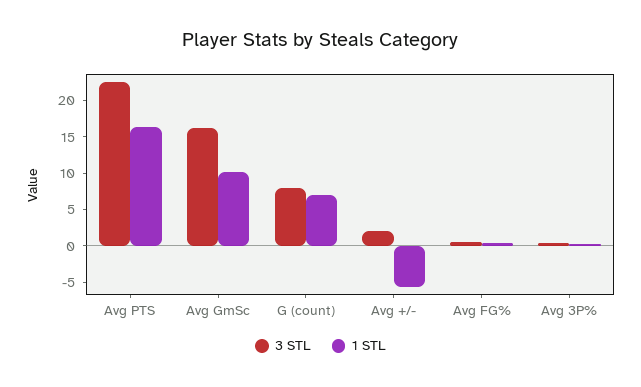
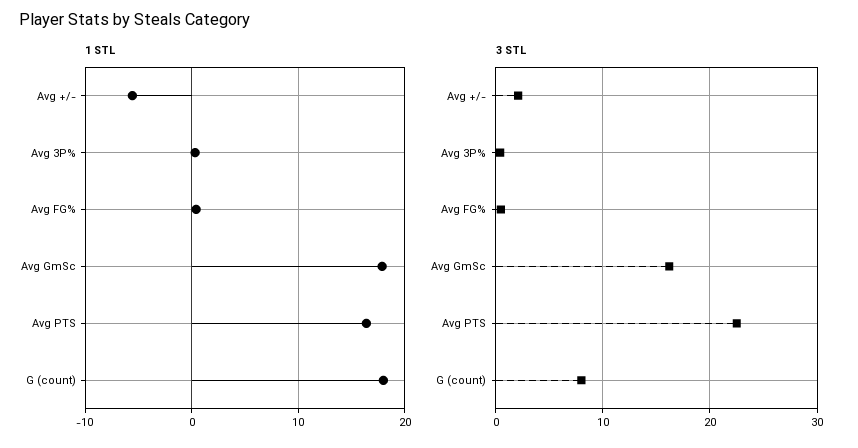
1 STL, Avg GmSc: 10 -> 18
1 STL, G (count): 7.5 -> 18

